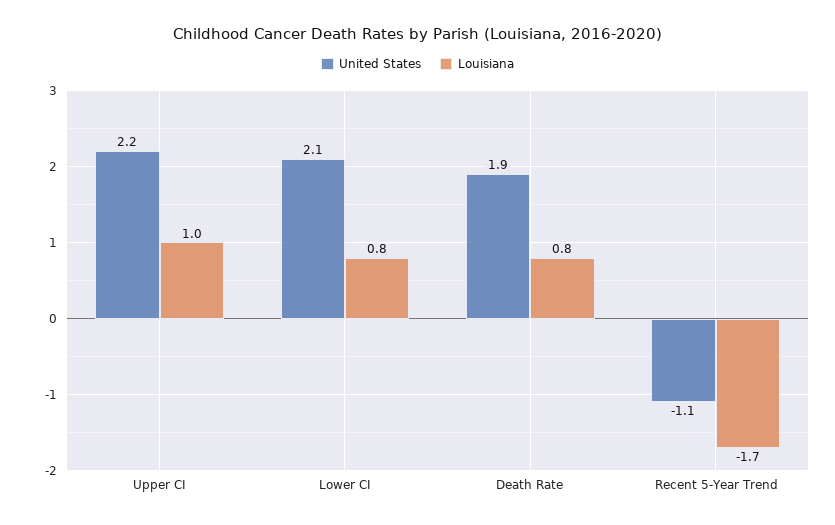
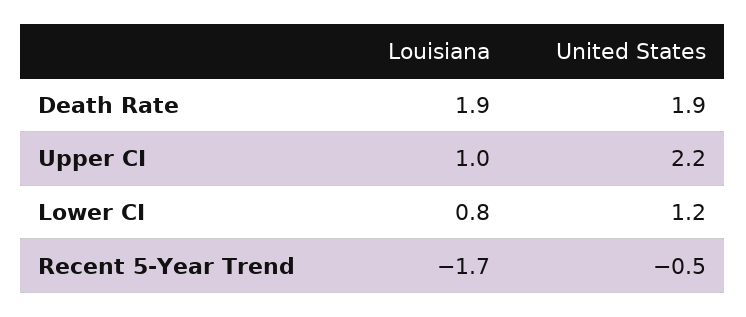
United States, Lower CI: 2.1 -> 1.2
Louisiana, Death Rate: 0.8 -> 1.9
United States, Recent 5-Year Trend: -1.1 -> -0.5

